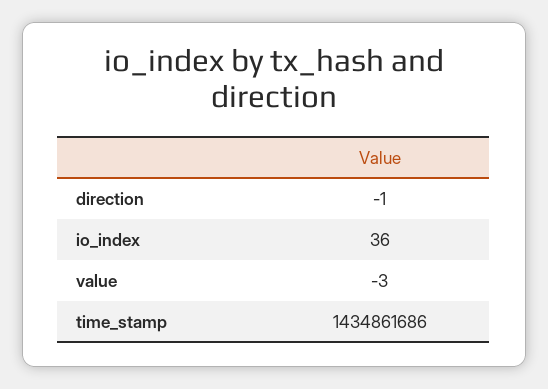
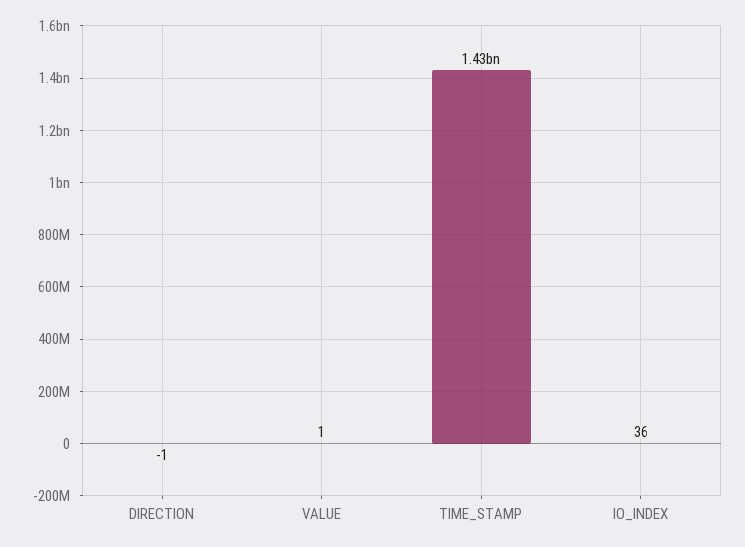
value: -3 -> 1

